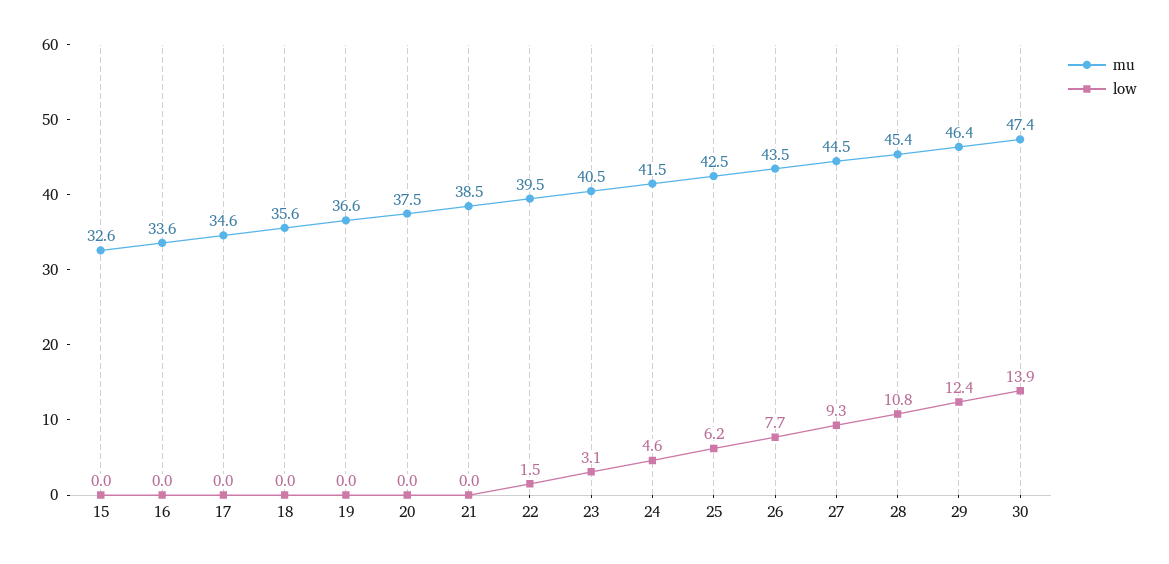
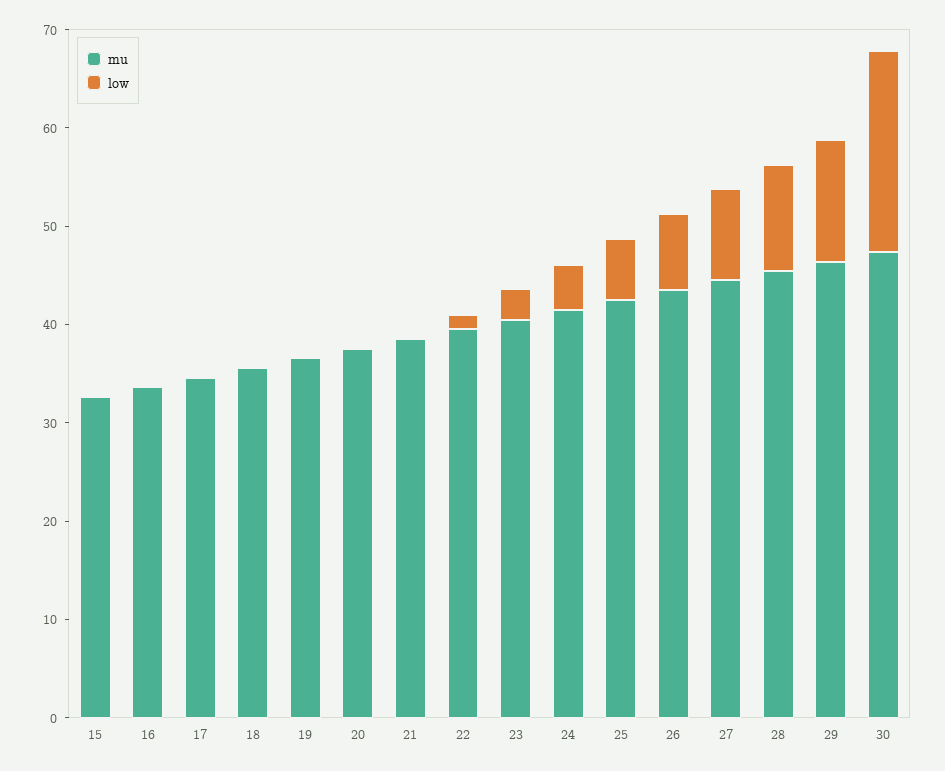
low, 30: 13.9 -> 20

